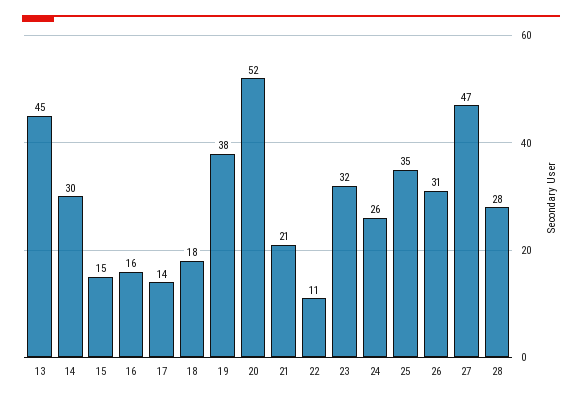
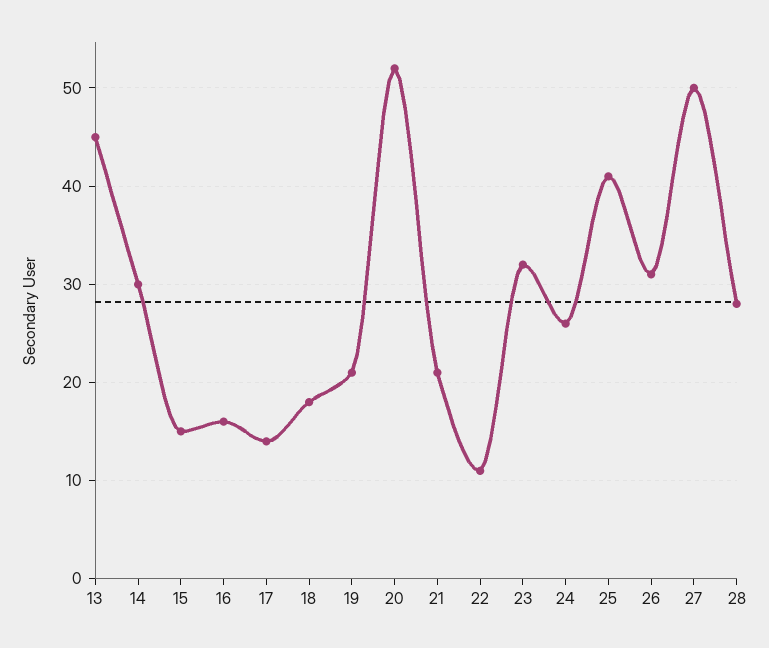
19: 38 -> 21
25: 35 -> 41
27: 47 -> 50

